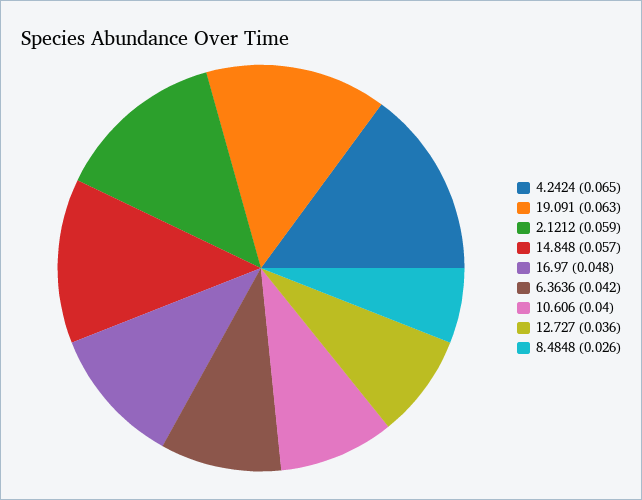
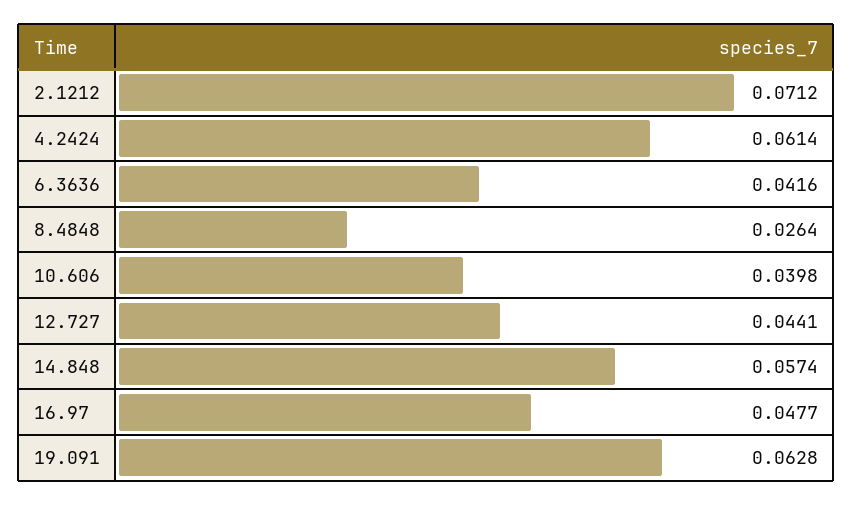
4.2424: 0.065 -> 0.0614
2.1212: 0.059 -> 0.0712
12.727: 0.036 -> 0.0441

